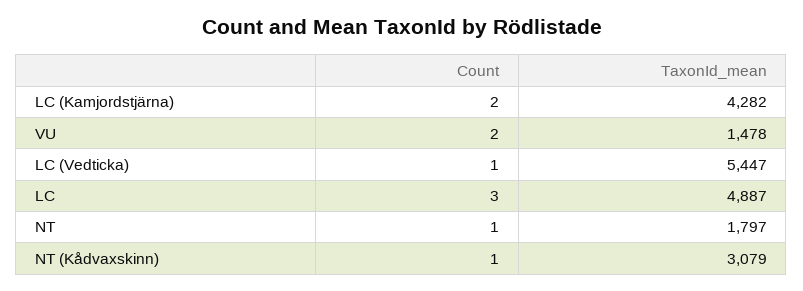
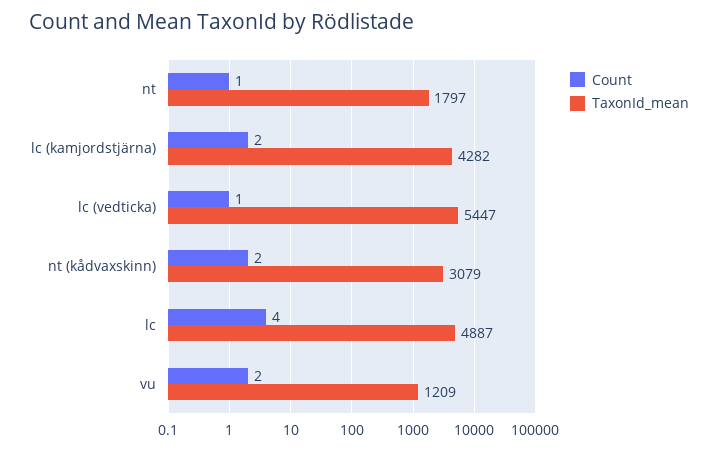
TaxonId_mean, VU: 1478 -> 1209
Count, LC: 3 -> 4
Count, NT (Kådvaxskinn): 1 -> 2

